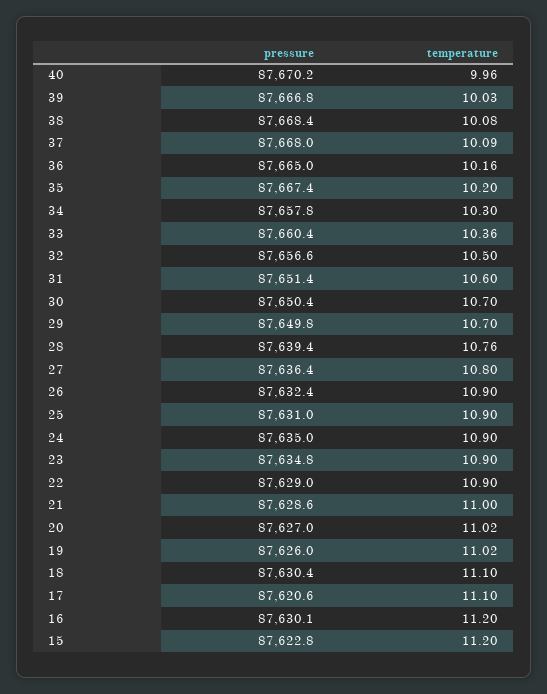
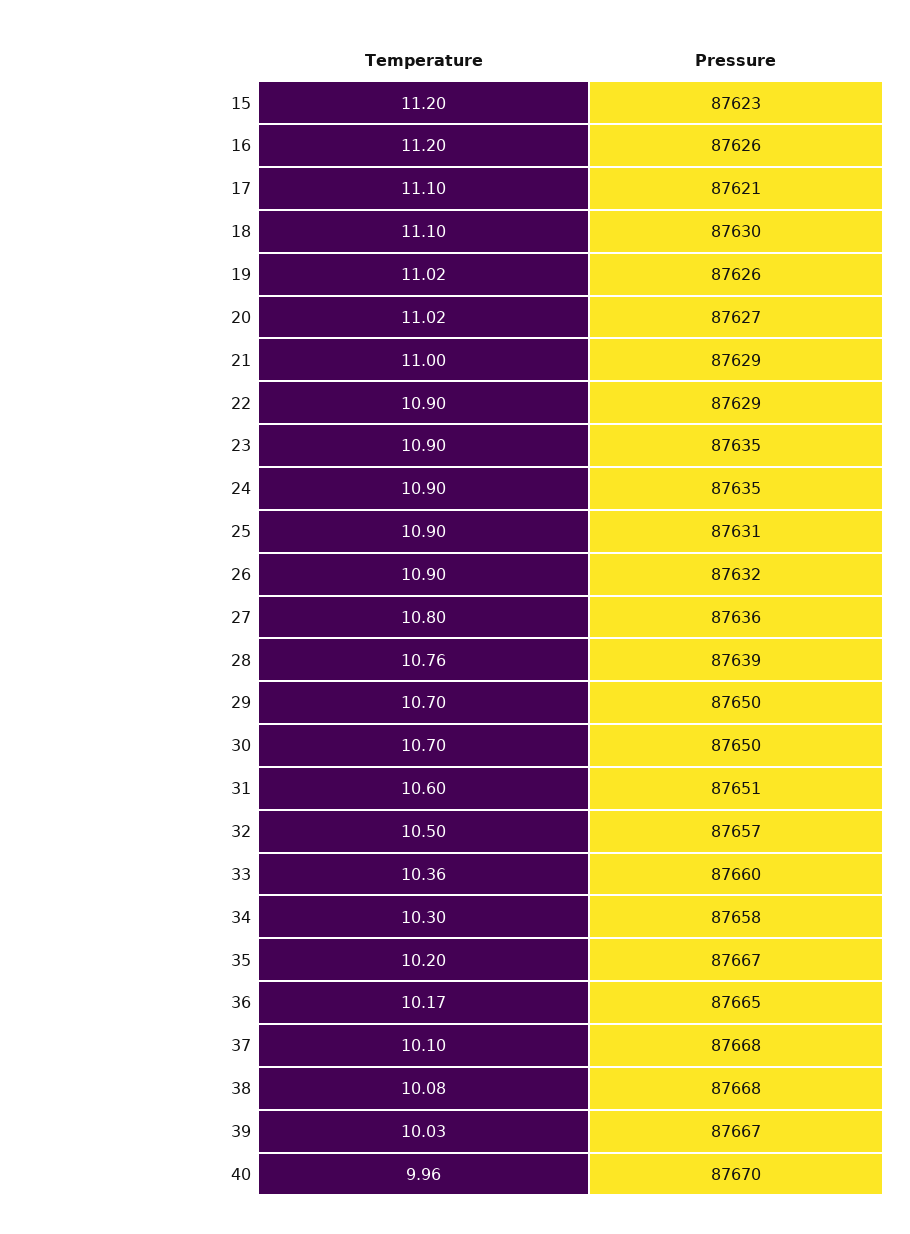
temperature, 37: 10.09 -> 10.1
temperature, 36: 10.16 -> 10.17
pressure, 16: 87630.1 -> 87626

